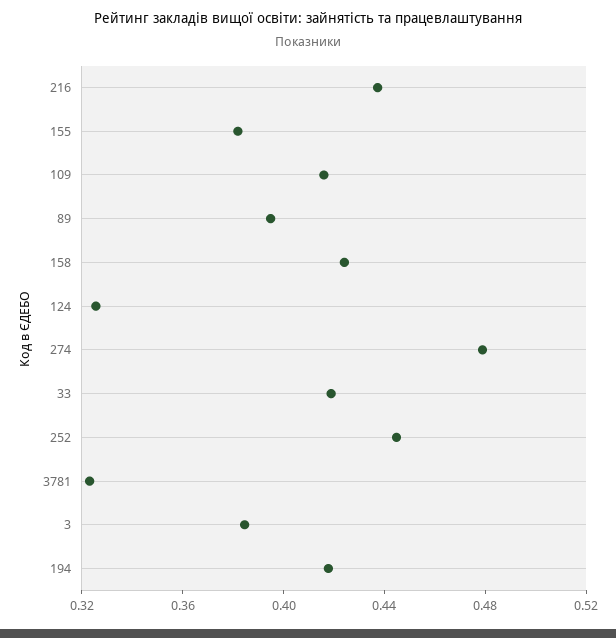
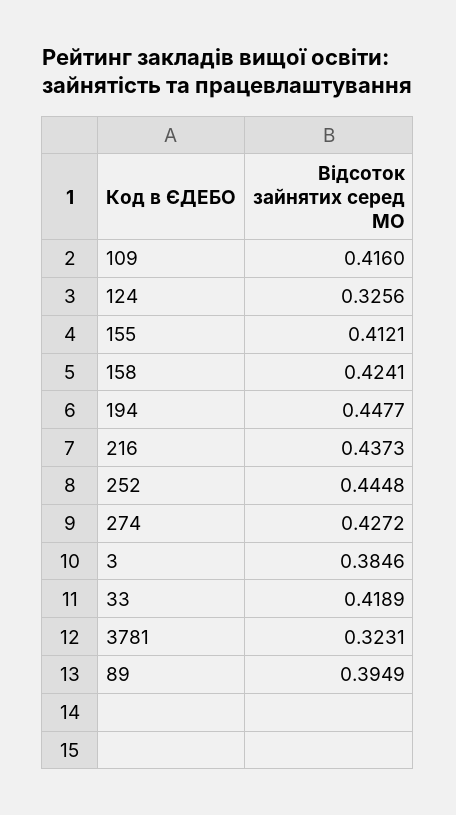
155: 0.38 -> 0.4121
274: 0.48 -> 0.4272
194: 0.42 -> 0.4477

